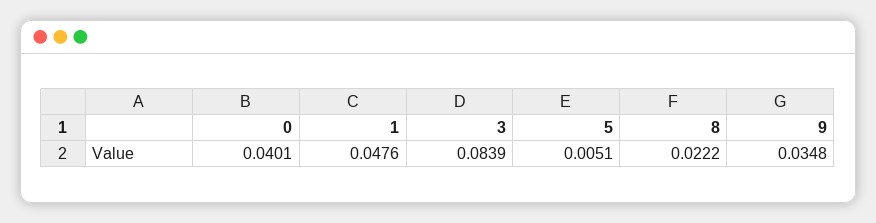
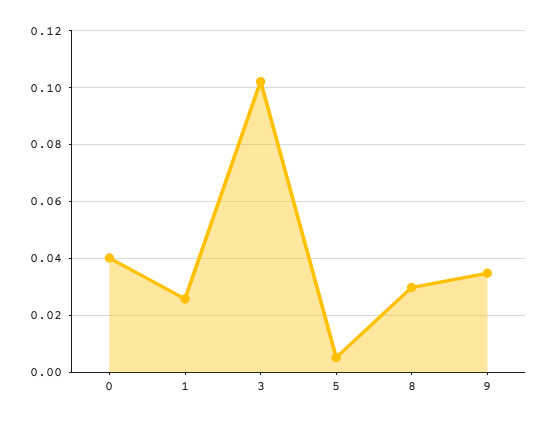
1: 0.0476 -> 0.025
3: 0.0839 -> 0.1025
8: 0.0222 -> 0.03

